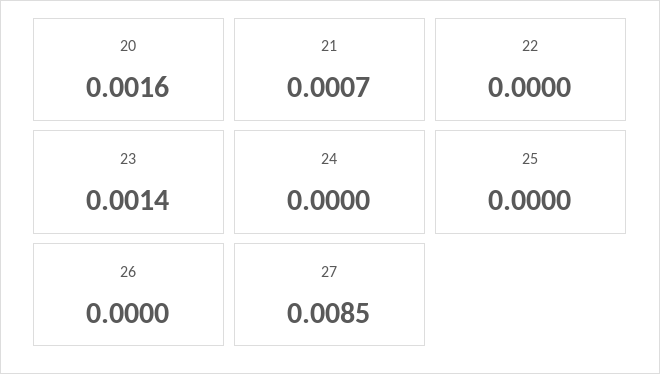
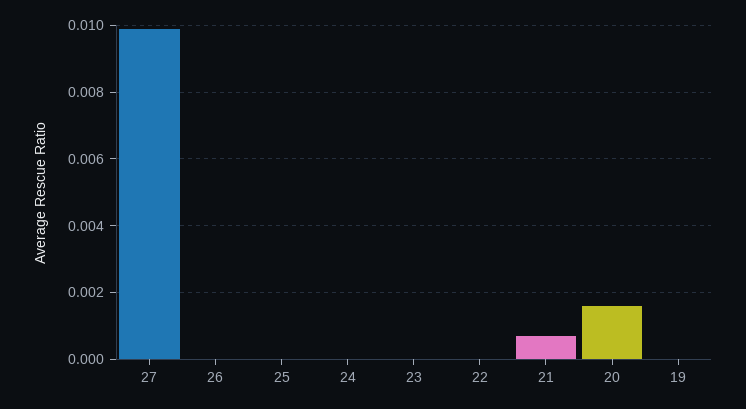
23: 0.0014 -> 0
27: 0.0085 -> 0.01
19: none -> 0

